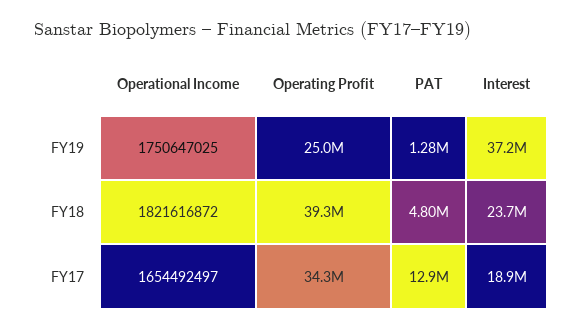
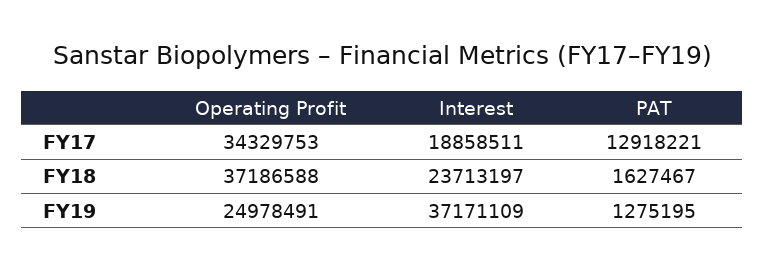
Operational Income, FY19: 1750647025 -> none
Operational Income, FY18: 1821616872 -> none
Operating Profit, FY18: 39300000 -> 37186588
PAT, FY18: 4800000 -> 1627467
Operational Income, FY17: 1654492497 -> none

